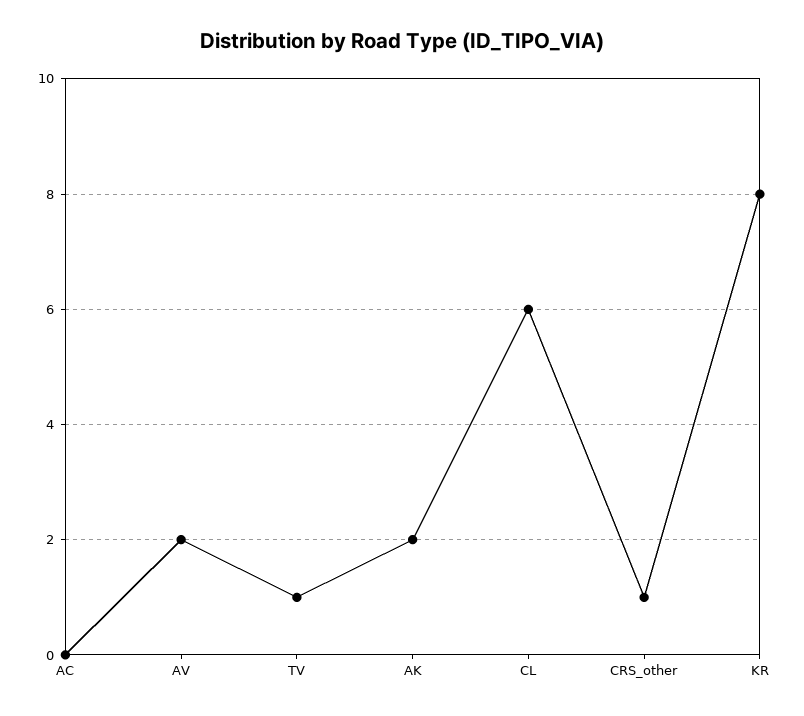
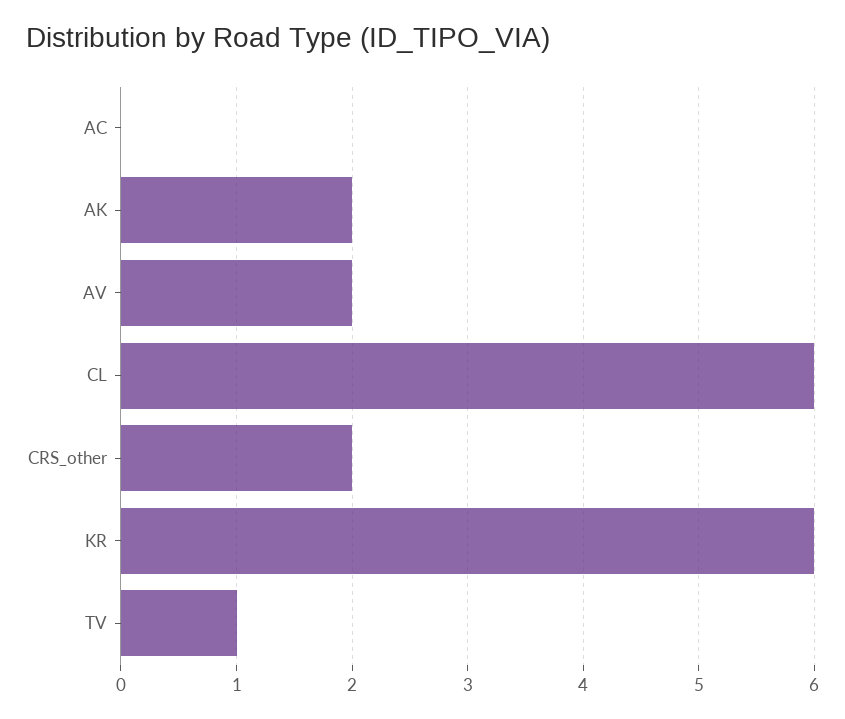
CRS_other: 1 -> 2
KR: 8 -> 6

